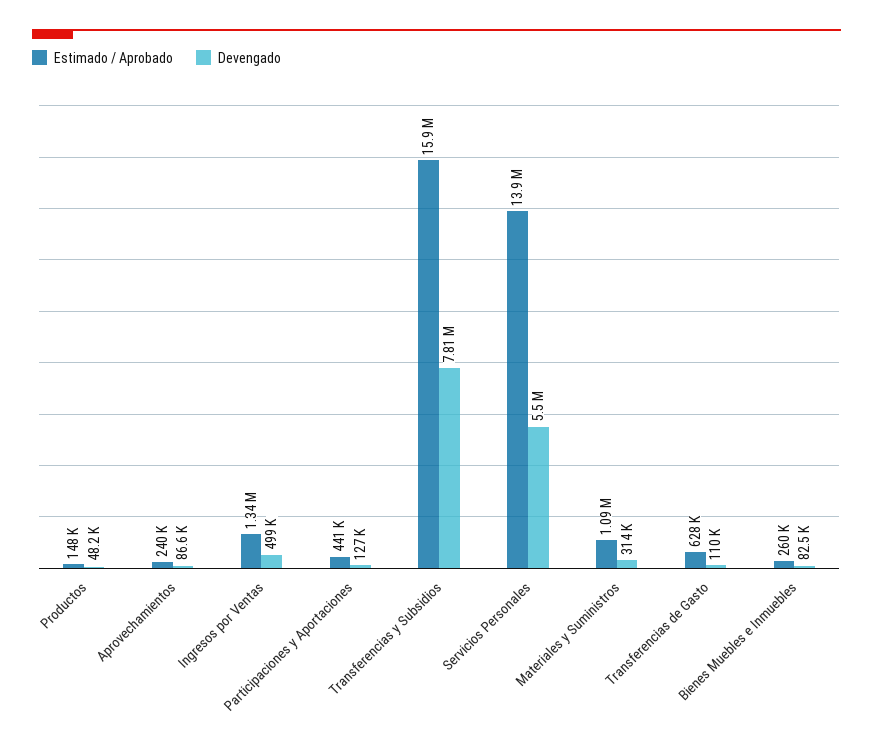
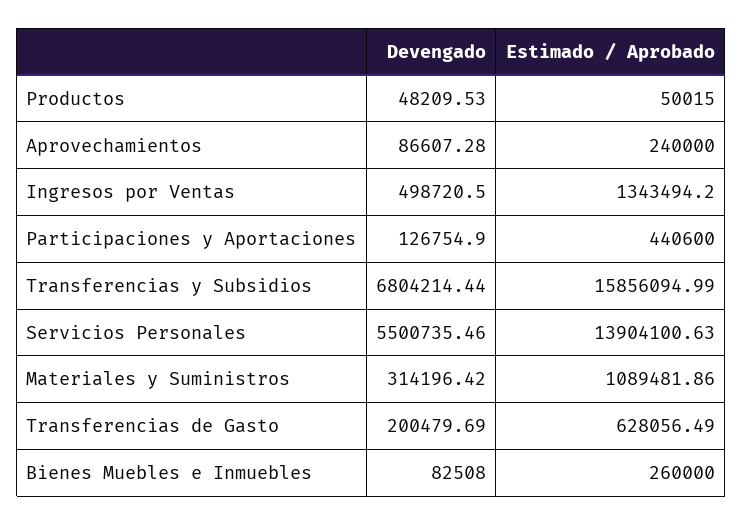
Estimado / Aprobado, Productos: 148000 -> 50015
Devengado, Transferencias y Subsidios: 7810000 -> 6804214.44
Devengado, Transferencias de Gasto: 110000 -> 200479.69

